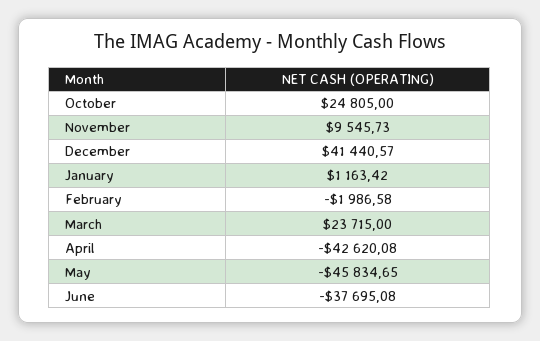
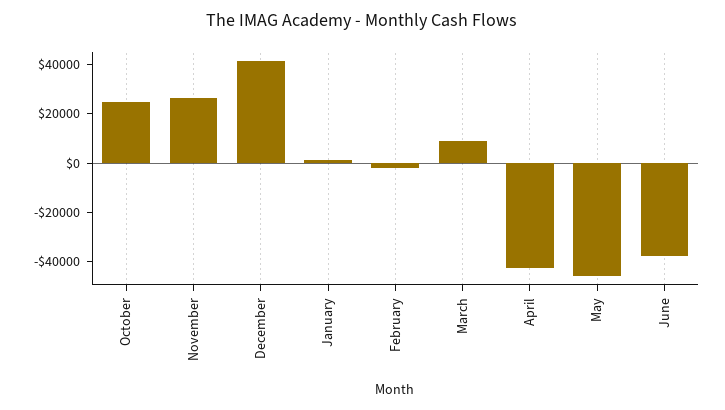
November: 9545.73 -> 25000
March: 23715 -> 10000

